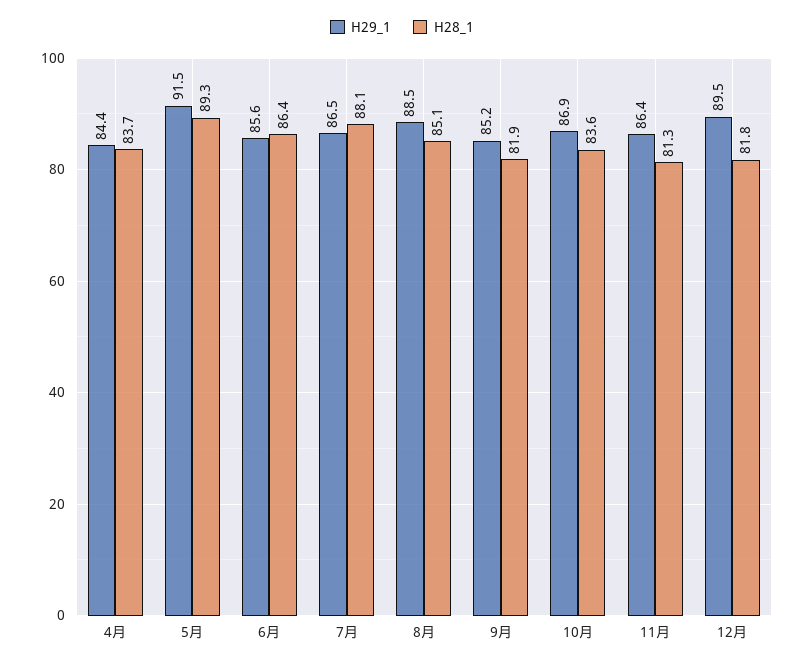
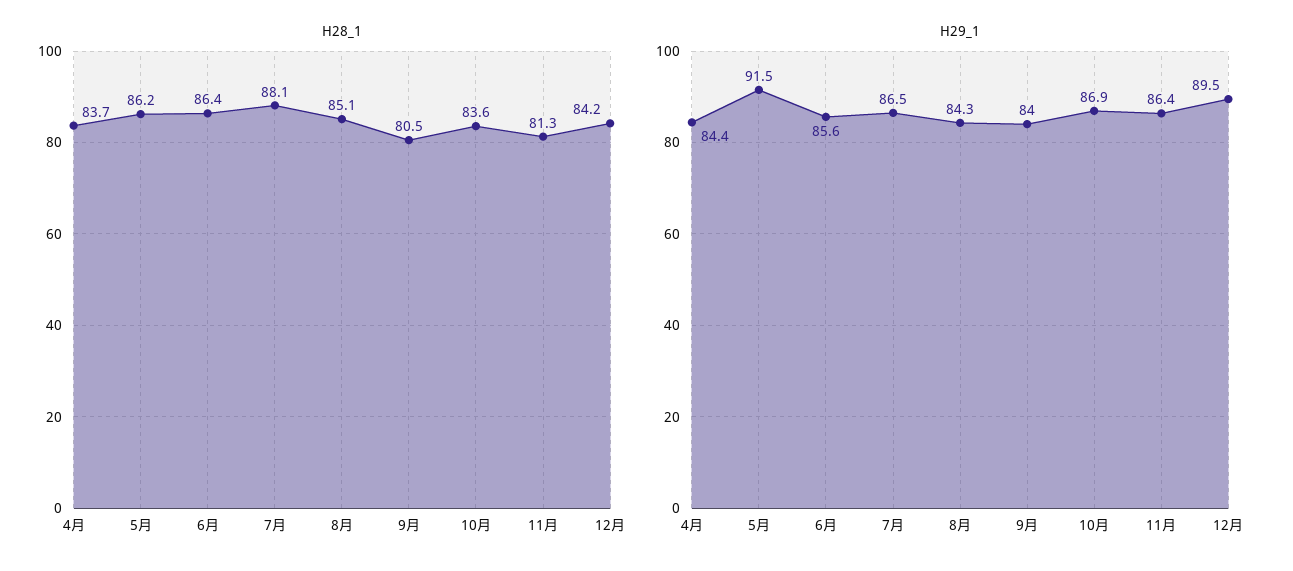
H28_1, 5月: 89.3 -> 86.2
H29_1, 8月: 88.5 -> 84.3
H29_1, 9月: 85.2 -> 84
H28_1, 9月: 81.9 -> 80.5
H28_1, 12月: 81.8 -> 84.2

